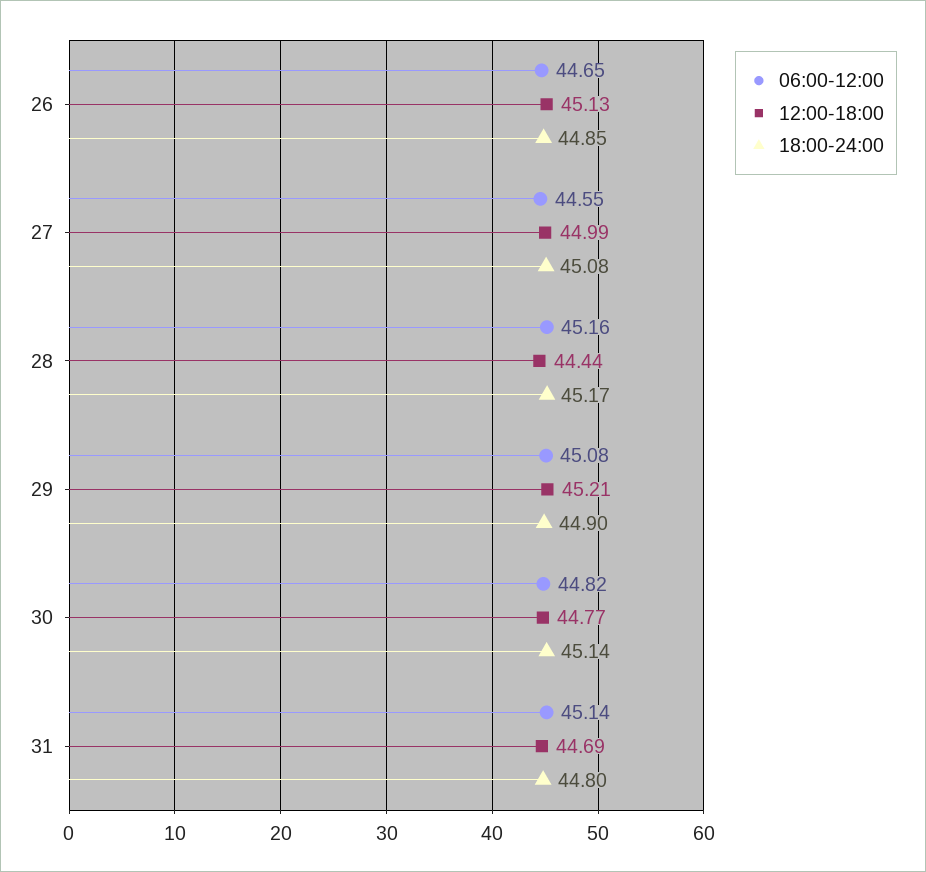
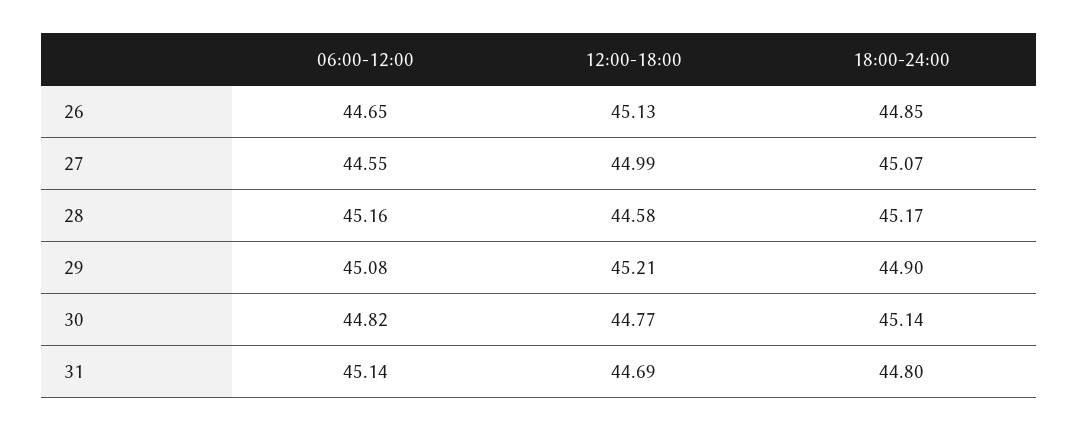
18:00-24:00, 27: 45.08 -> 45.07
12:00-18:00, 28: 44.44 -> 44.58

